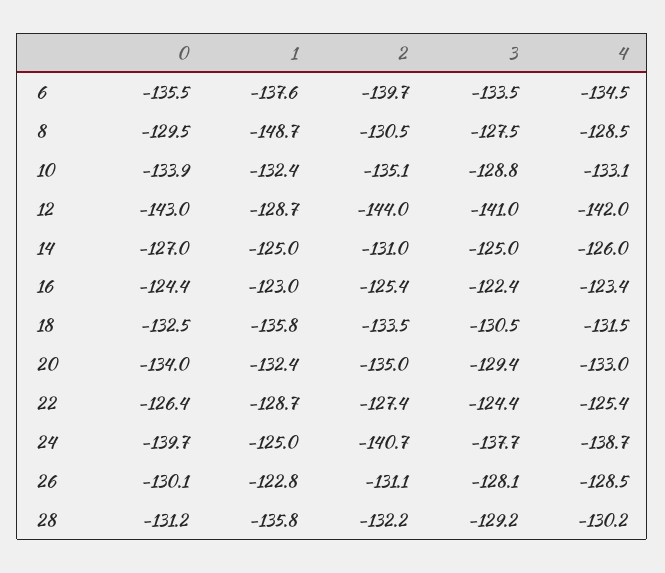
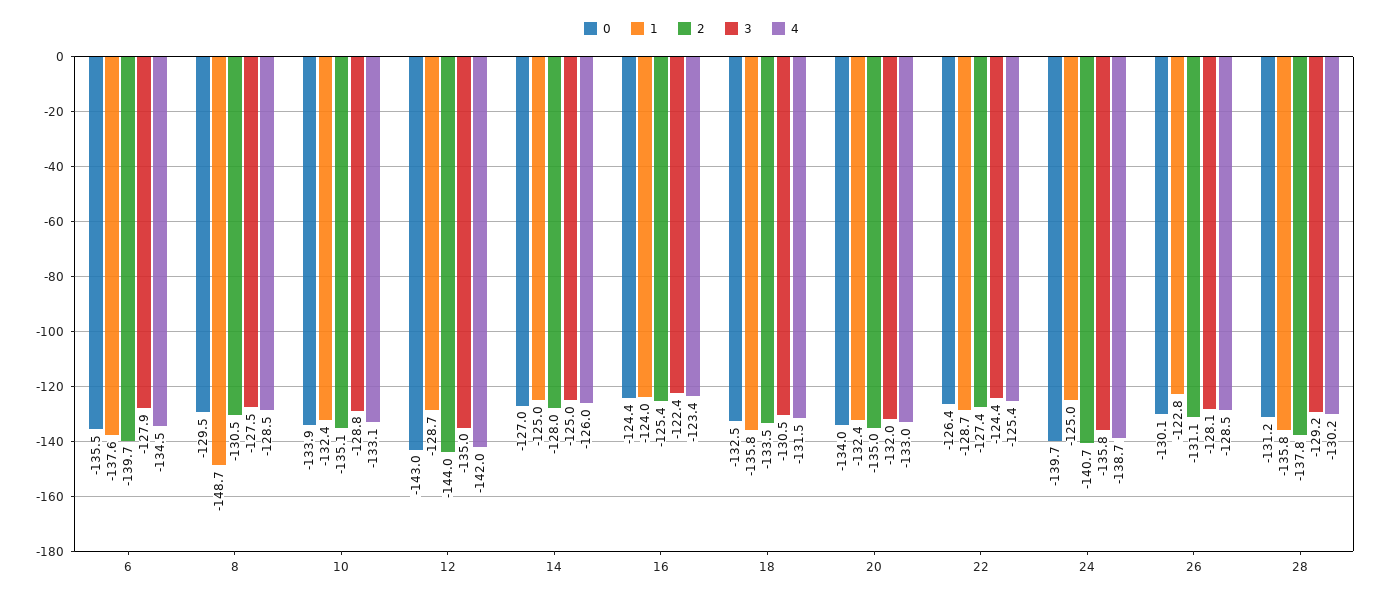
3, 6: -133.5 -> -127.9
3, 12: -141 -> -135
2, 14: -131 -> -128
1, 16: -123 -> -124
3, 20: -129.4 -> -132
3, 24: -137.7 -> -135.8
2, 28: -132.2 -> -137.8

